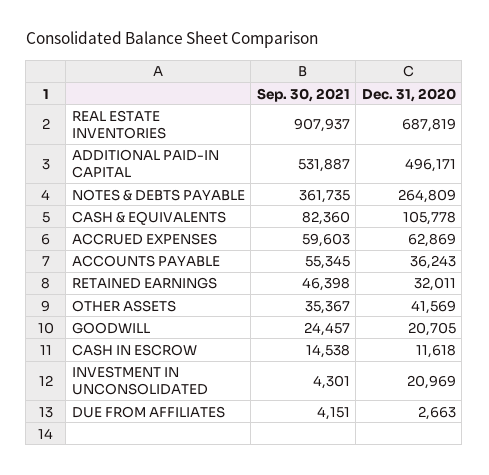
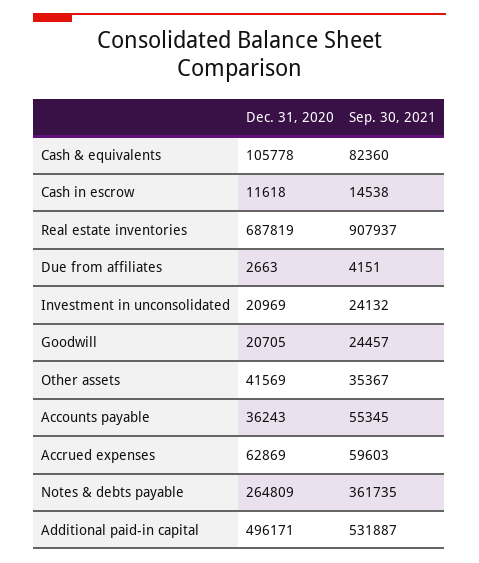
Sep. 30, 2021, RETAINED EARNINGS: 46398 -> none
Dec. 31, 2020, RETAINED EARNINGS: 32011 -> none
Sep. 30, 2021, INVESTMENT IN UNCONSOLIDATED: 4301 -> 24132

